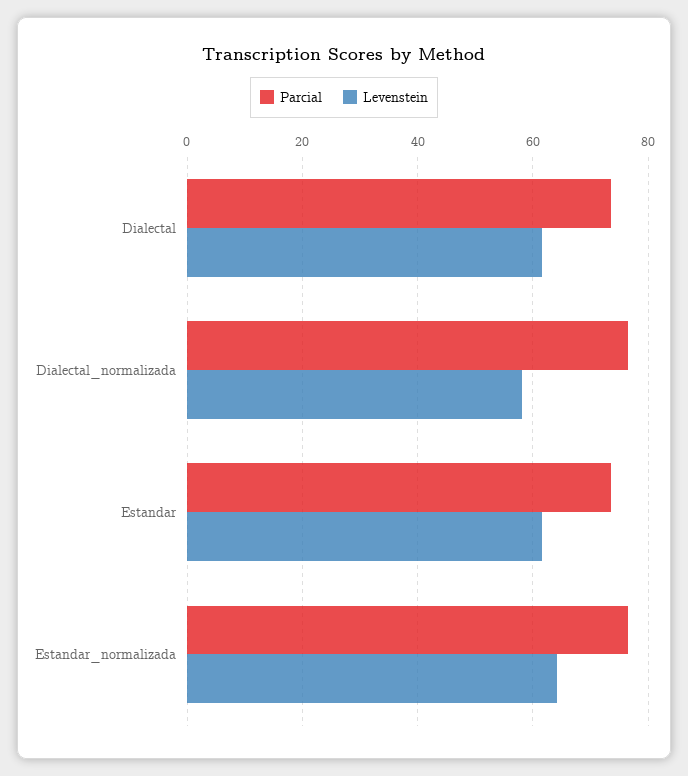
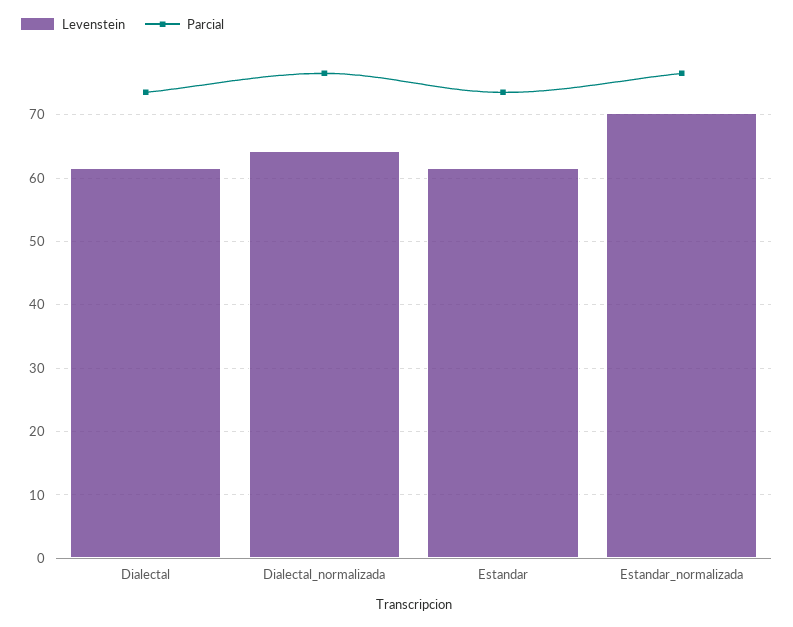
Levenstein, Dialectal_normalizada: 58 -> 64
Levenstein, Estandar_normalizada: 64 -> 70

